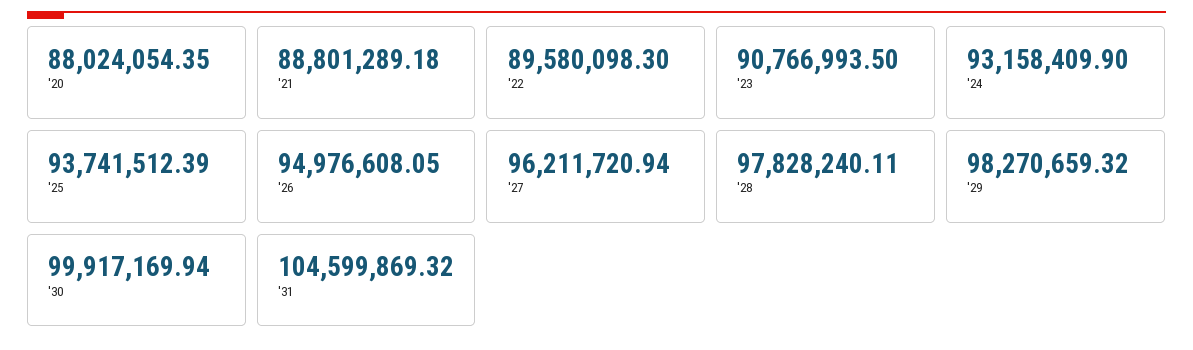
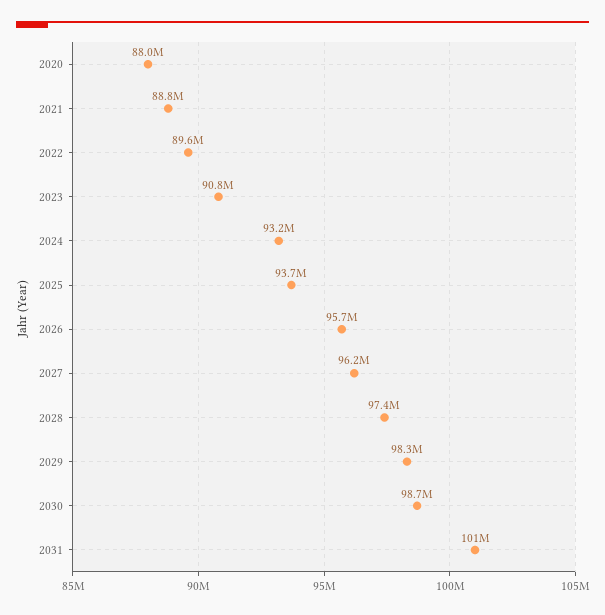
'26: 94976608.05 -> 95700000
'28: 97828240.11 -> 97400000
'30: 99917169.94 -> 98700000
'31: 104599869.32 -> 101000000

